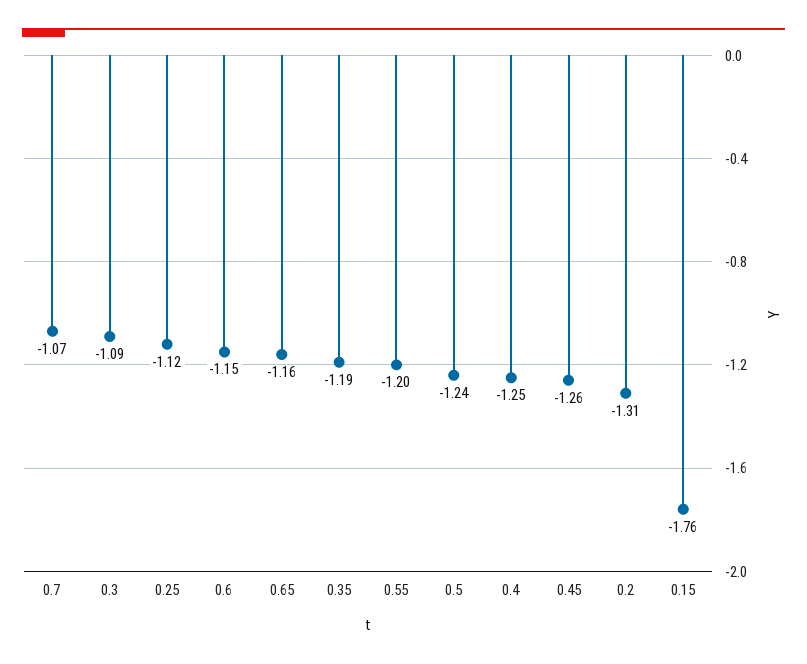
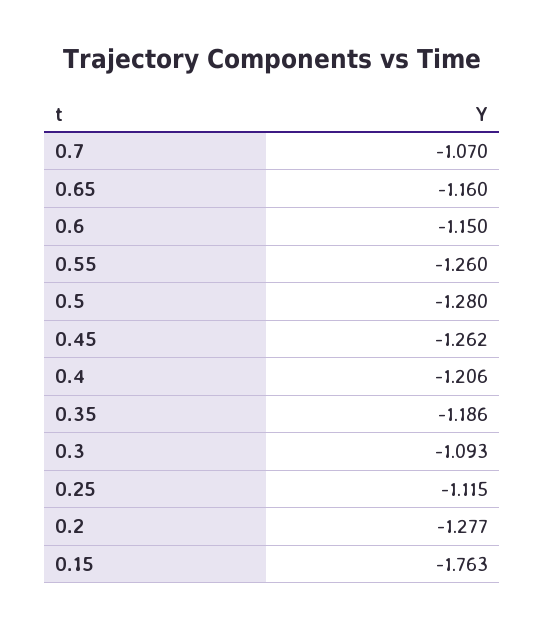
0.55: -1.2 -> -1.26
0.5: -1.24 -> -1.28
0.4: -1.25 -> -1.206
0.2: -1.31 -> -1.277

